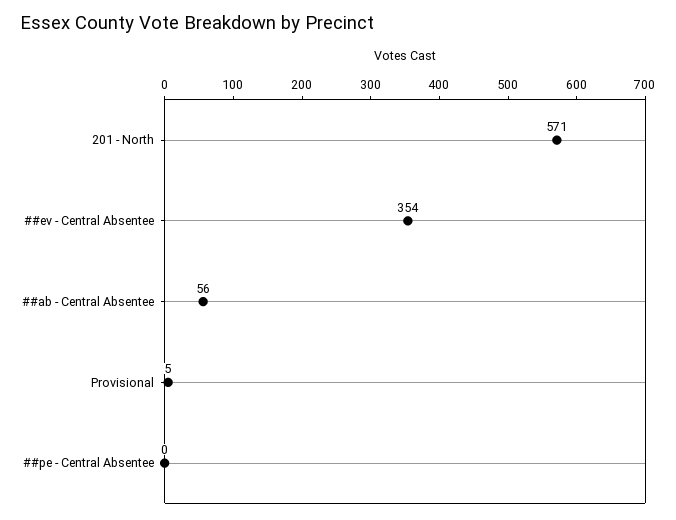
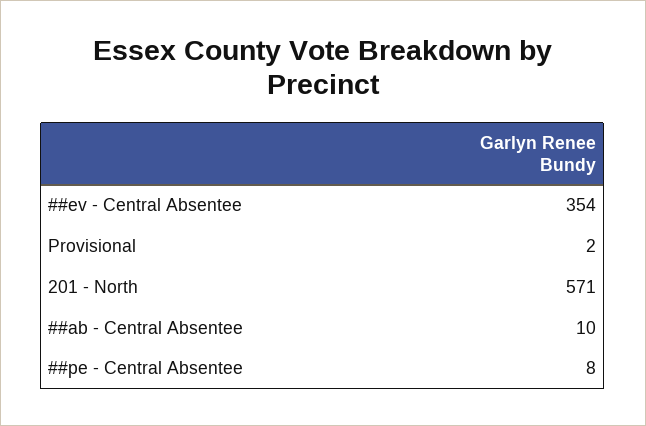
##ab - Central Absentee: 56 -> 10
Provisional: 5 -> 2
##pe - Central Absentee: 0 -> 8

